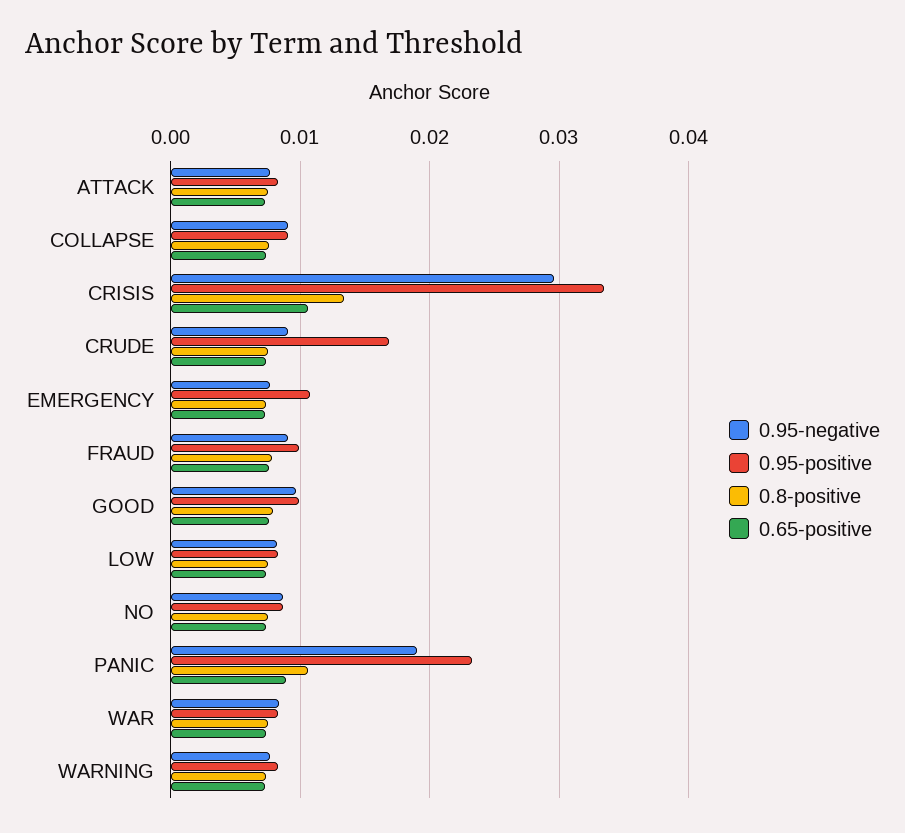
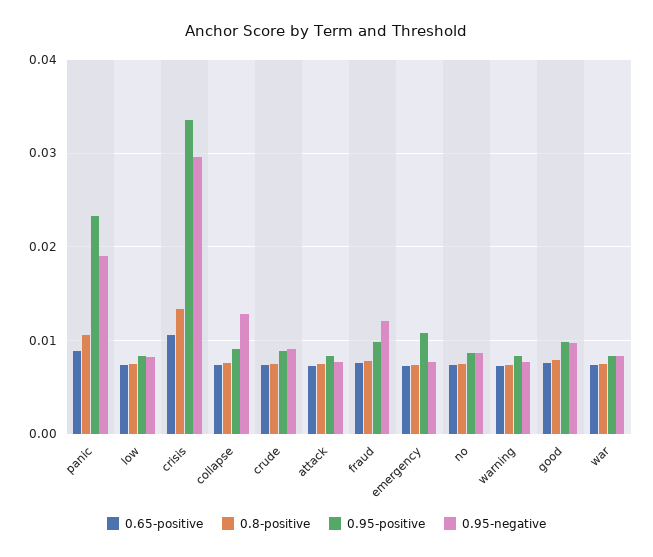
0.95-negative, COLLAPSE: 0.009 -> 0.013
0.95-positive, CRUDE: 0.017 -> 0.009
0.95-negative, FRAUD: 0.009 -> 0.012

